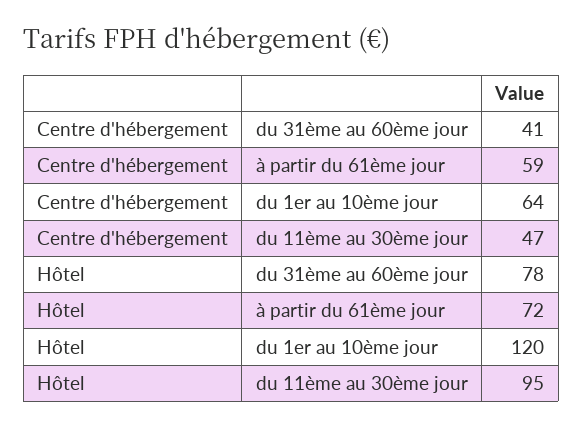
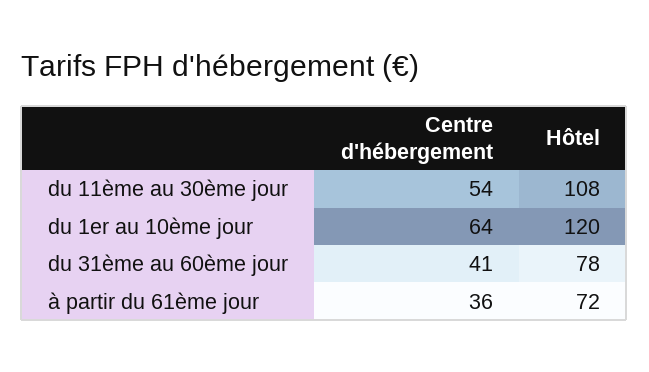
Centre d'hébergement, à partir du 61ème jour: 59 -> 36
Centre d'hébergement, du 11ème au 30ème jour: 47 -> 54
Hôtel, du 11ème au 30ème jour: 95 -> 108

